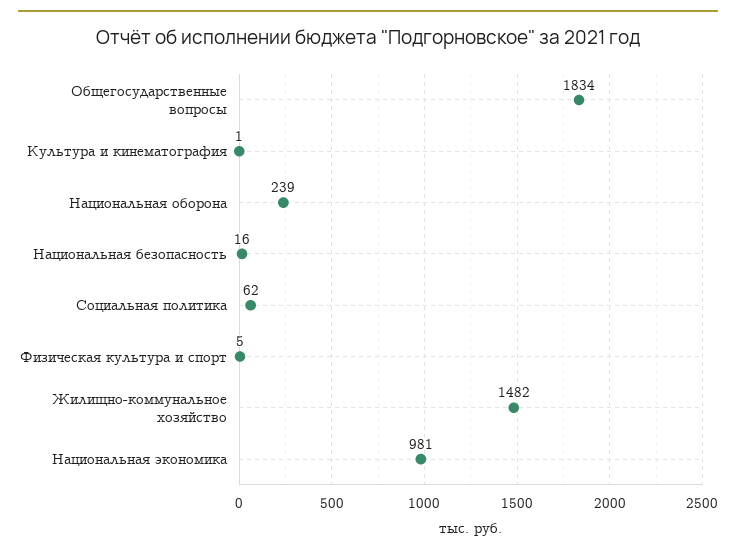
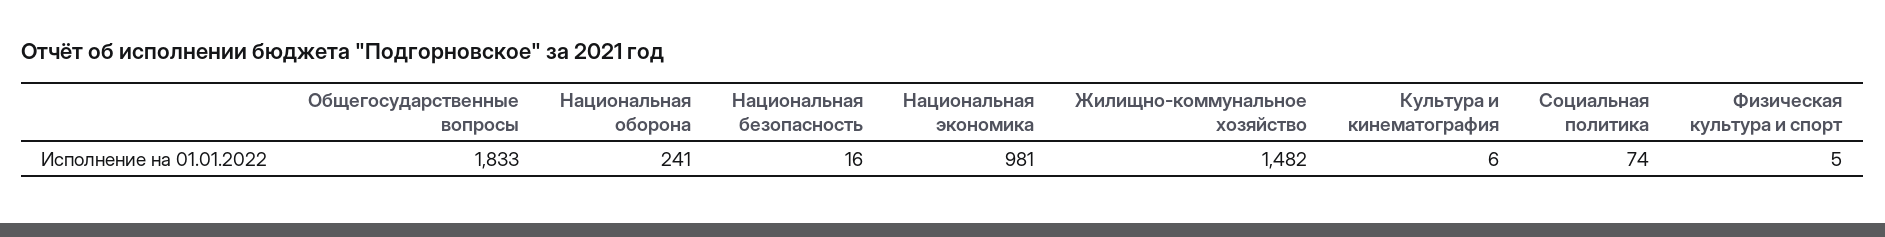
Общегосударственные вопросы: 1834 -> 1833
Культура и кинематография: 1 -> 6
Национальная оборона: 239 -> 241
Социальная политика: 62 -> 74

